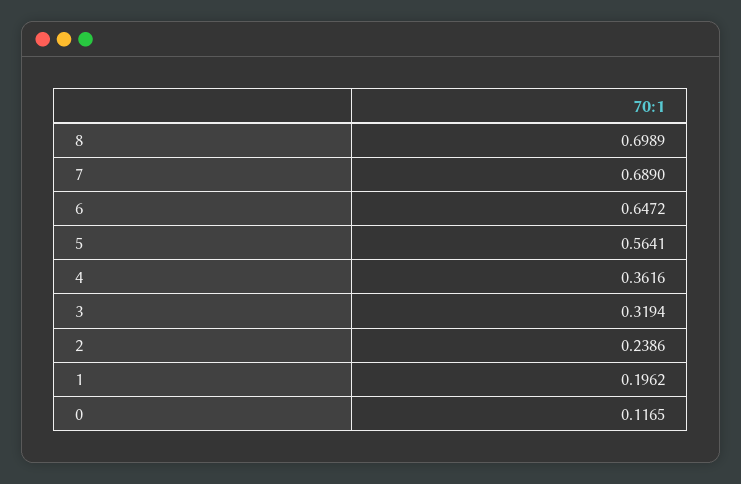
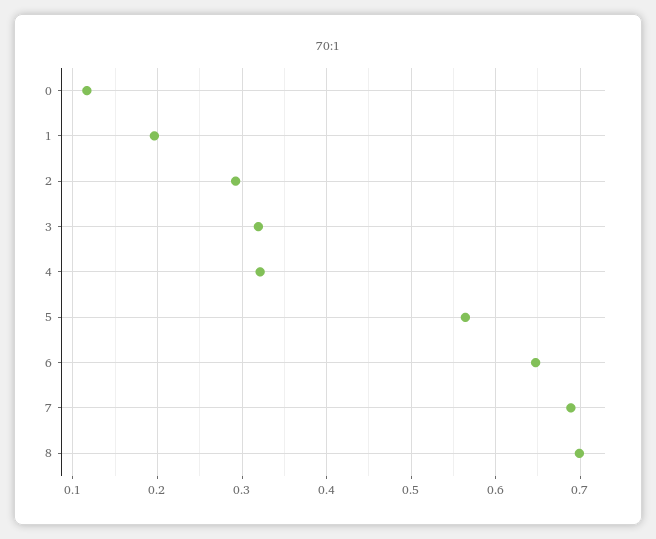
4: 0.3616 -> 0.32
2: 0.2386 -> 0.29

